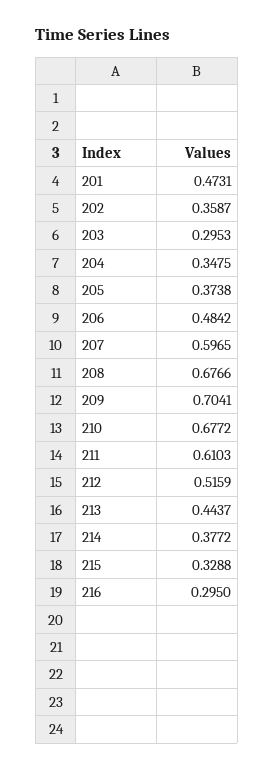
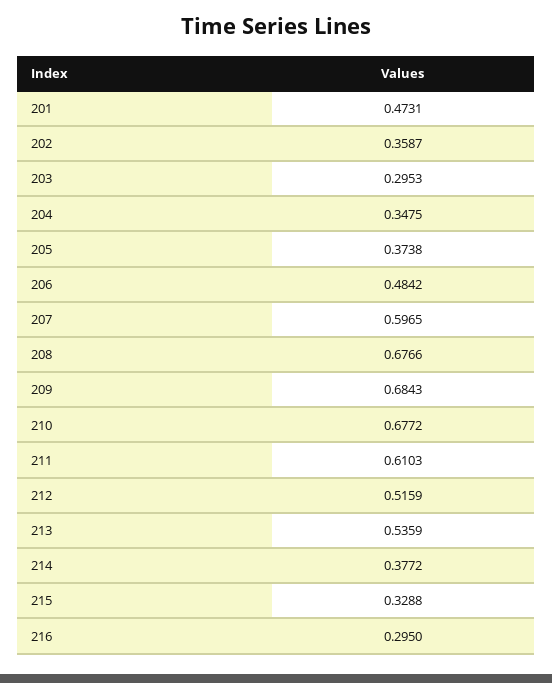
209: 0.7041 -> 0.6843
213: 0.4437 -> 0.5359

